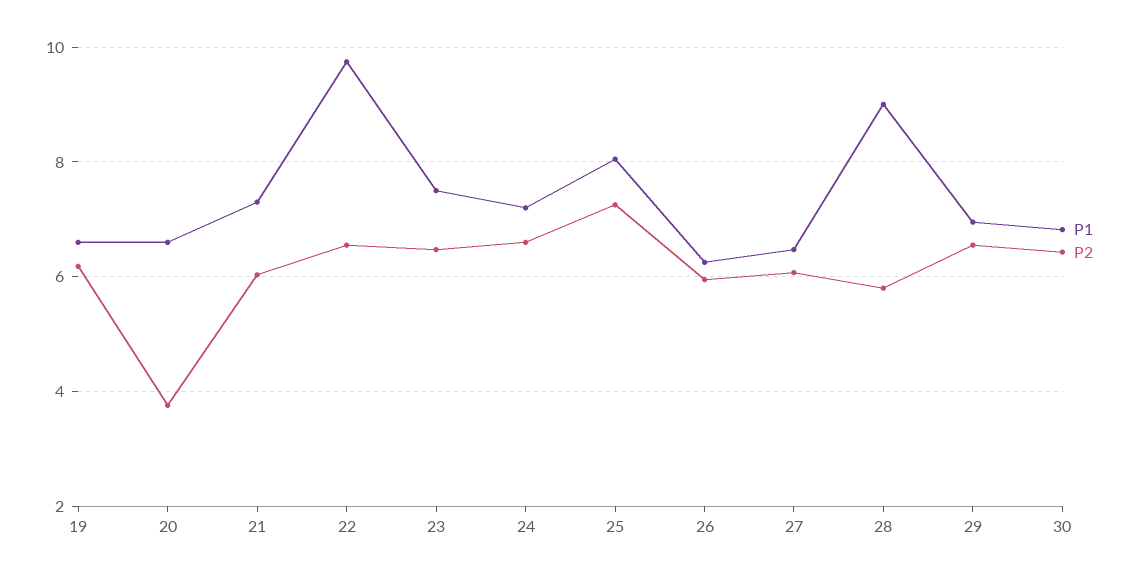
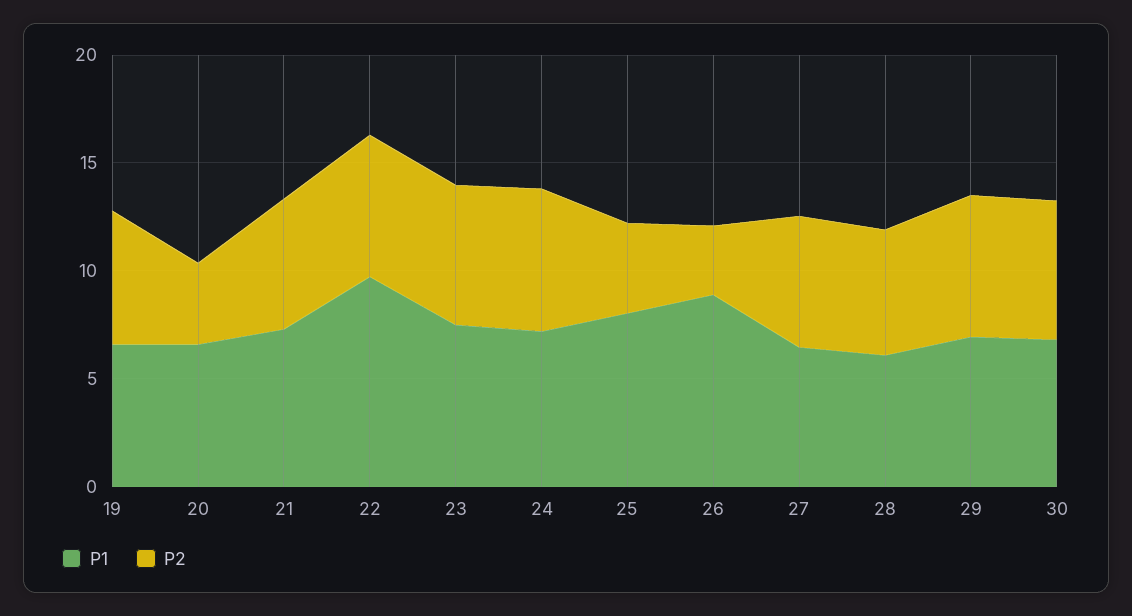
P2, 25: 7.2 -> 4
P1, 26: 6.2 -> 9
P2, 26: 6 -> 3
P1, 28: 9 -> 6

